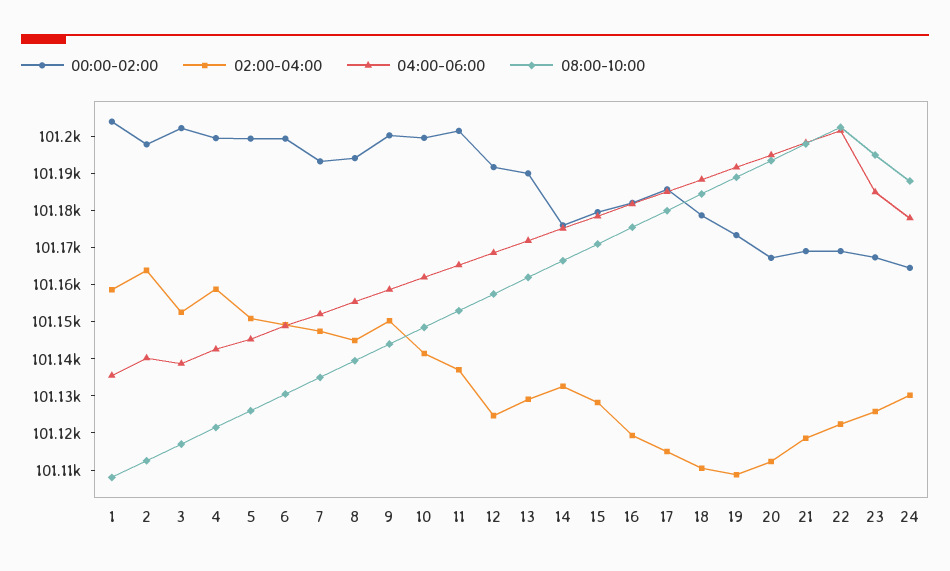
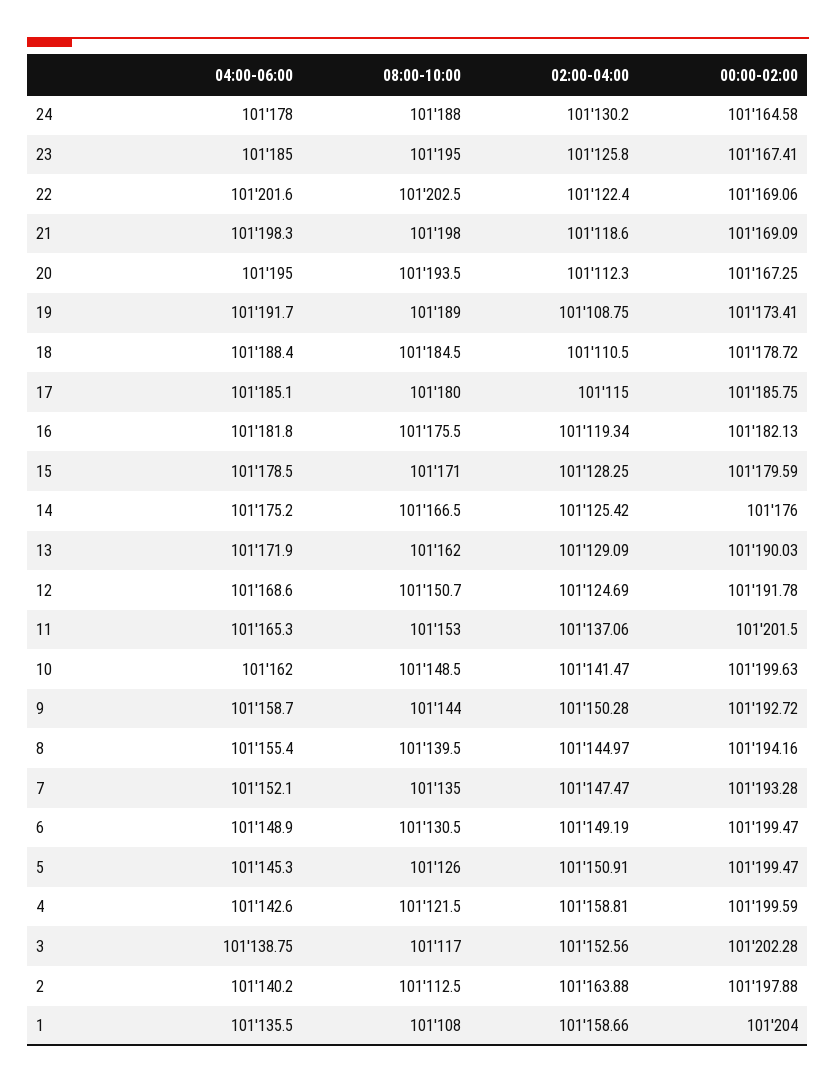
00:00-02:00, 9: 101200 -> 101192.72
08:00-10:00, 12: 101157.5 -> 101150.7
02:00-04:00, 14: 101132.5 -> 101125.42

